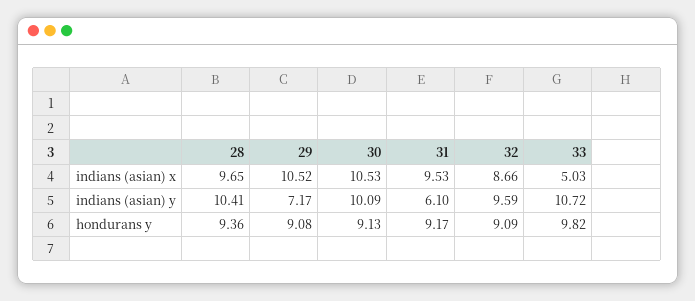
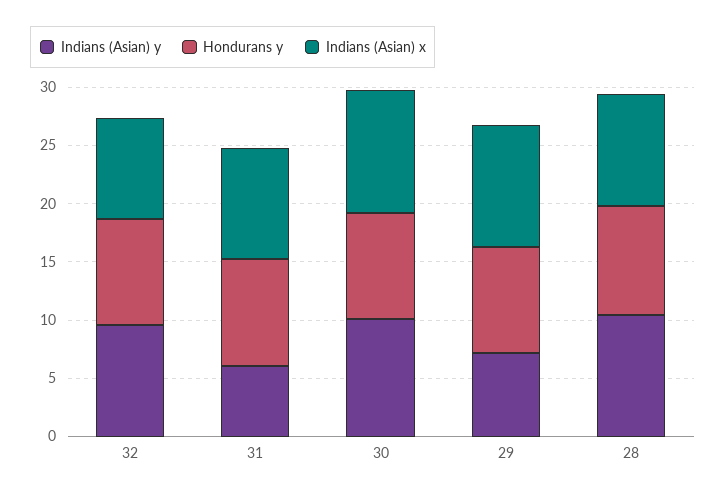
indians (asian) x, 33: 5.03 -> none
indians (asian) y, 33: 10.72 -> none
hondurans y, 33: 9.82 -> none

